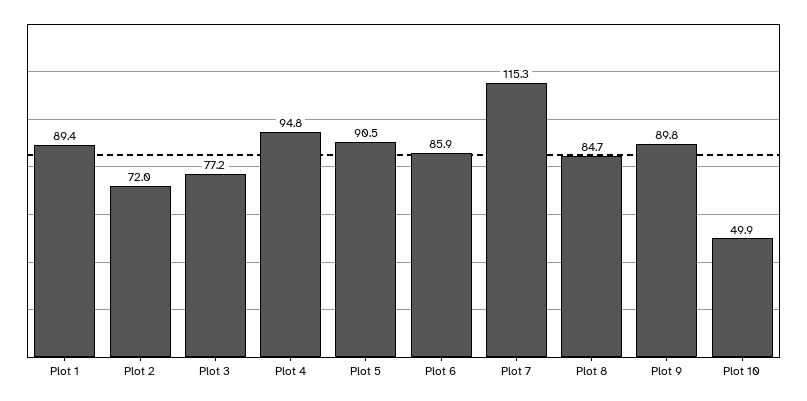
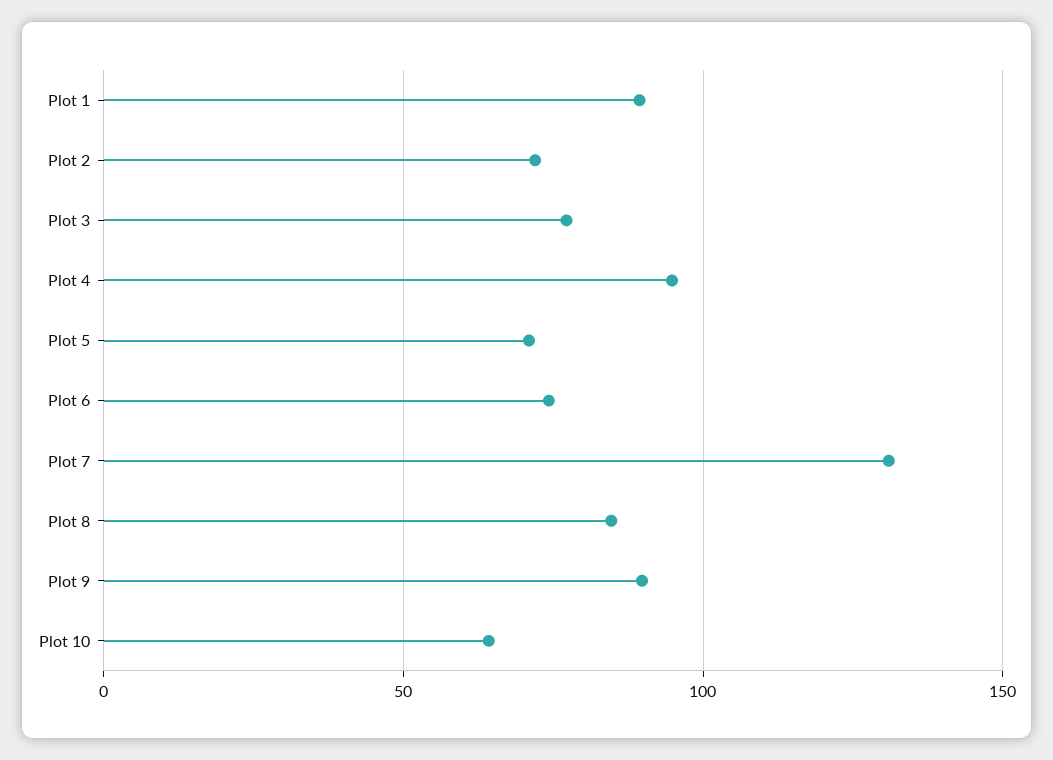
Plot 5: 90.5 -> 70
Plot 6: 85.9 -> 75
Plot 7: 115.3 -> 130
Plot 10: 49.9 -> 65

